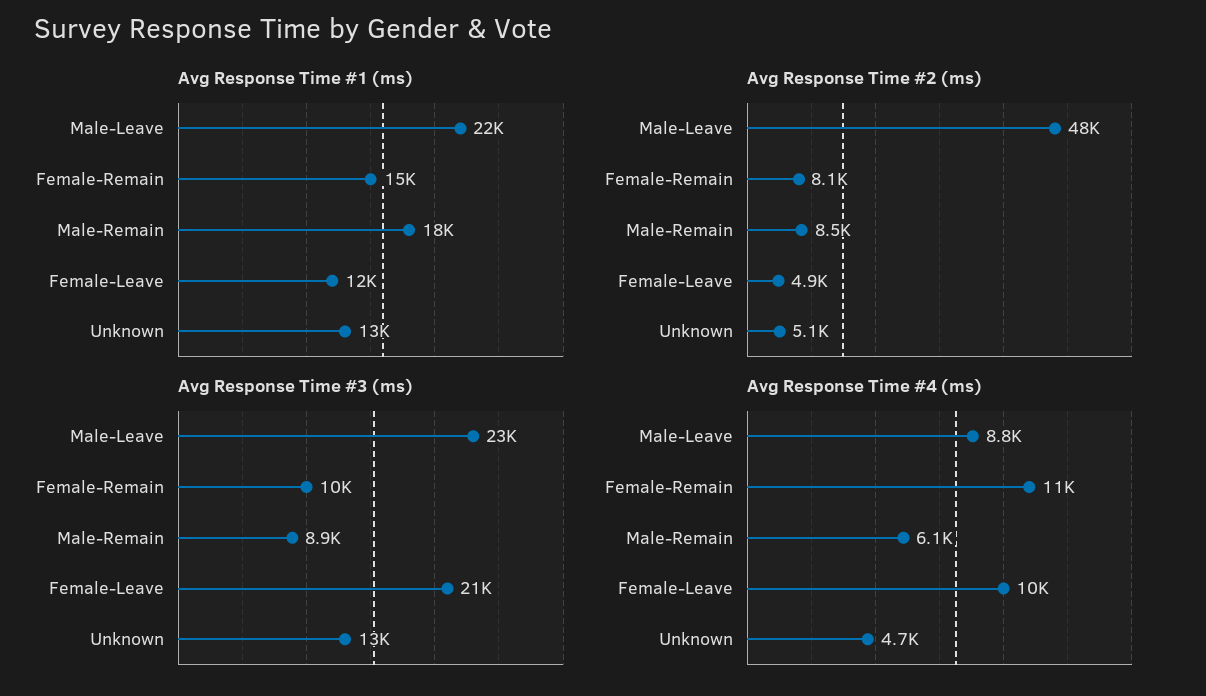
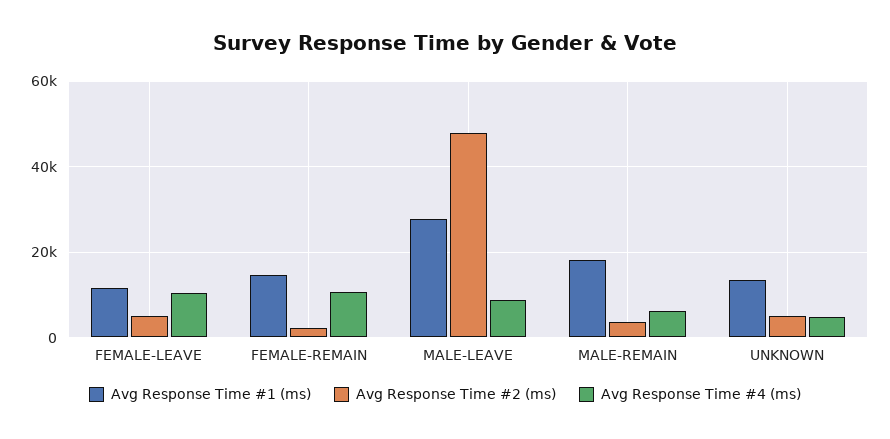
Avg Response Time #1 (ms), Male-Leave: 22000 -> 28000
Avg Response Time #2 (ms), Female-Remain: 8100 -> 2000
Avg Response Time #2 (ms), Male-Remain: 8500 -> 4000
Avg Response Time #3 (ms), Male-Leave: 23000 -> none
Avg Response Time #3 (ms), Female-Remain: 10000 -> none
Avg Response Time #3 (ms), Male-Remain: 8900 -> none
Avg Response Time #3 (ms), Female-Leave: 21000 -> none
Avg Response Time #3 (ms), Unknown: 13000 -> none

